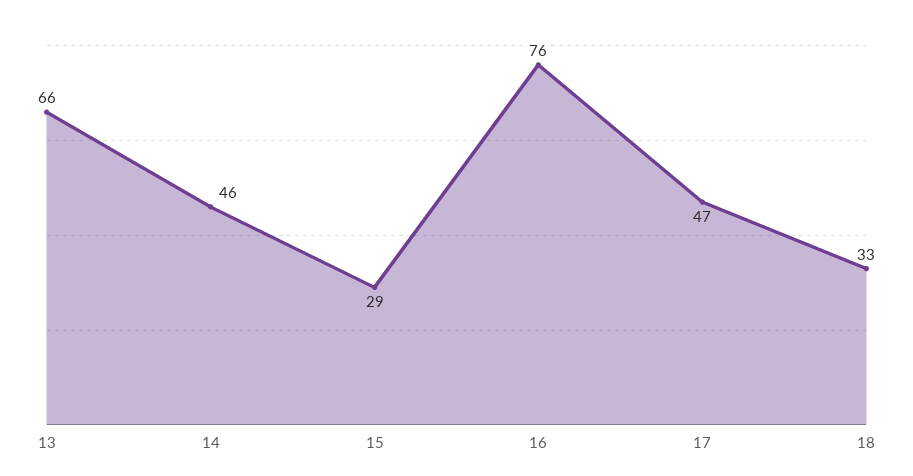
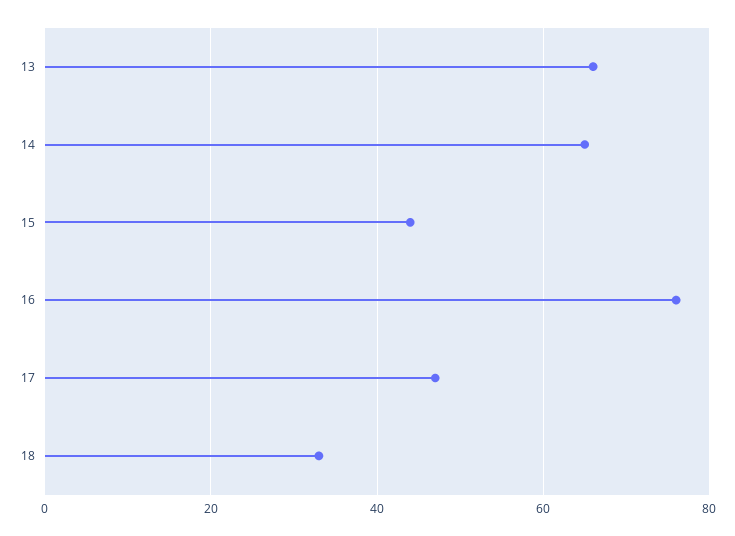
14: 46 -> 65
15: 29 -> 45

